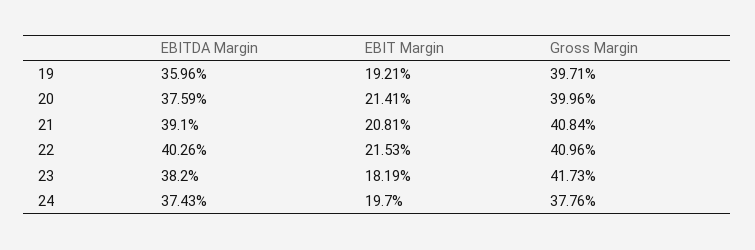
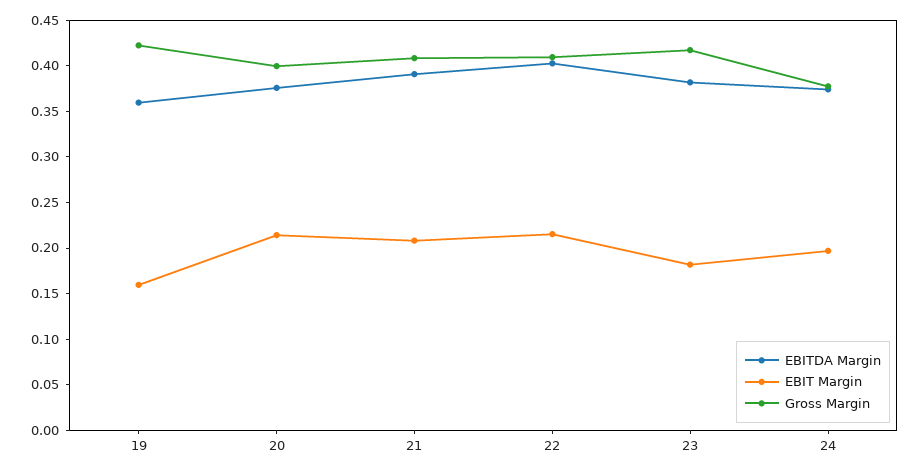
EBIT Margin, 19: 0.1921 -> 0.16
Gross Margin, 19: 0.3971 -> 0.42

